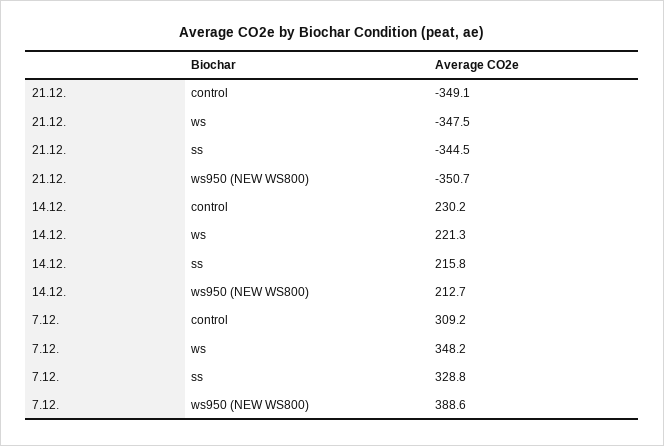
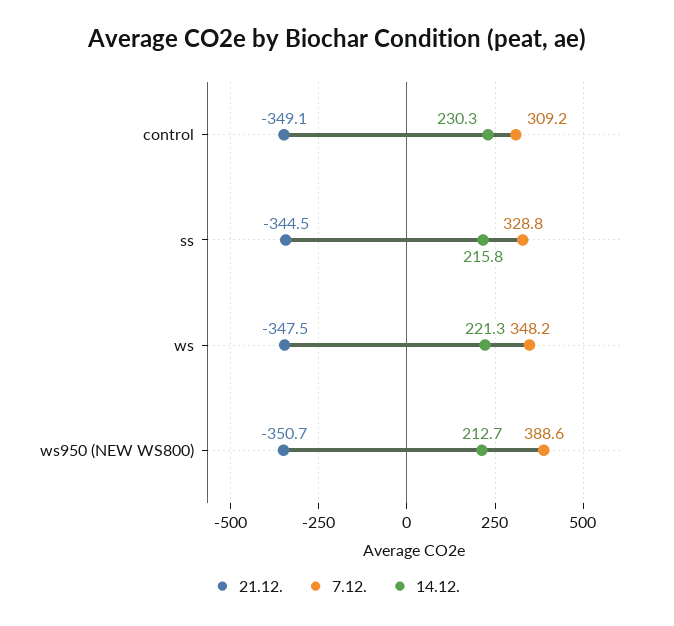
14.12., control: 230.2 -> 230.3

